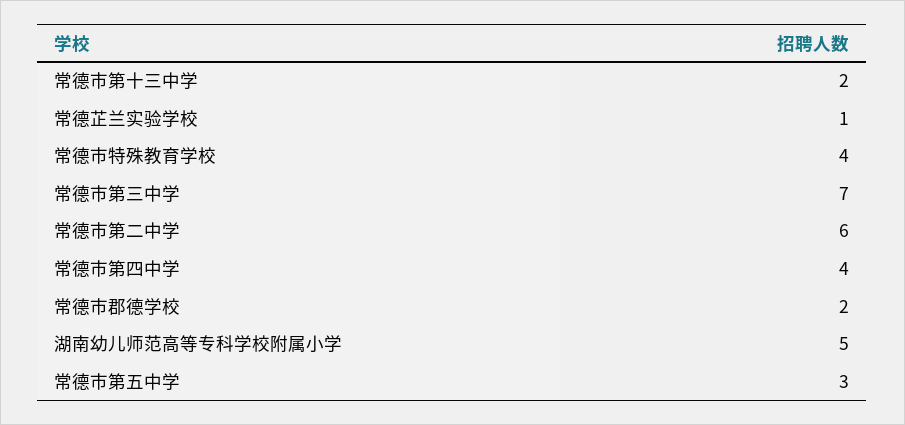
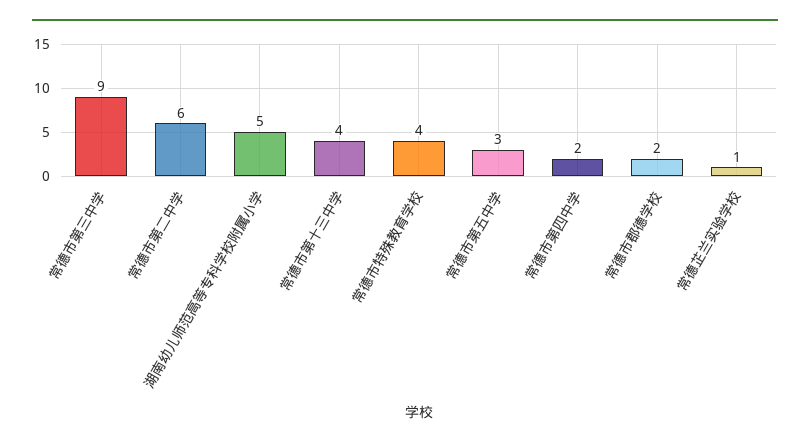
常德市第十三中学: 2 -> 4
常德市第三中学: 7 -> 9
常德市第四中学: 4 -> 2

